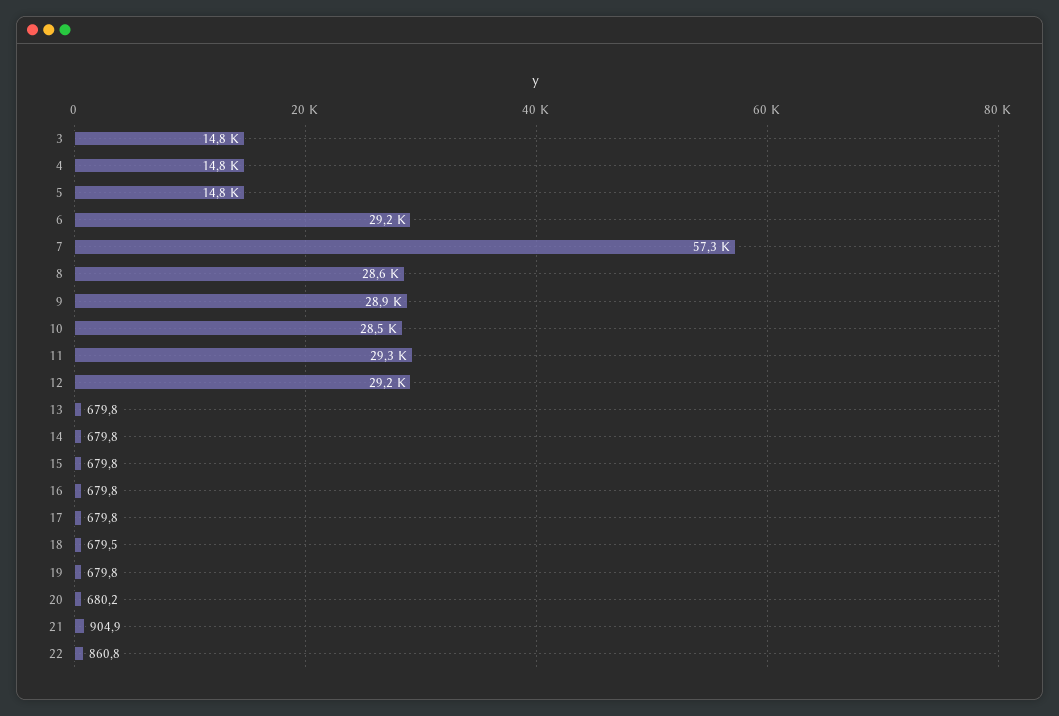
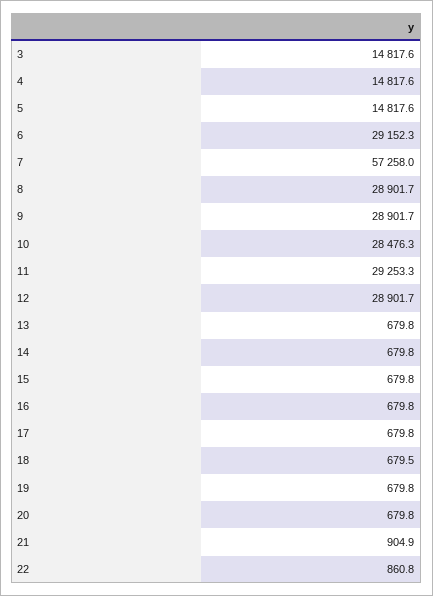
8: 28600 -> 28901.7
12: 29200 -> 28901.7
20: 680.2 -> 679.8

